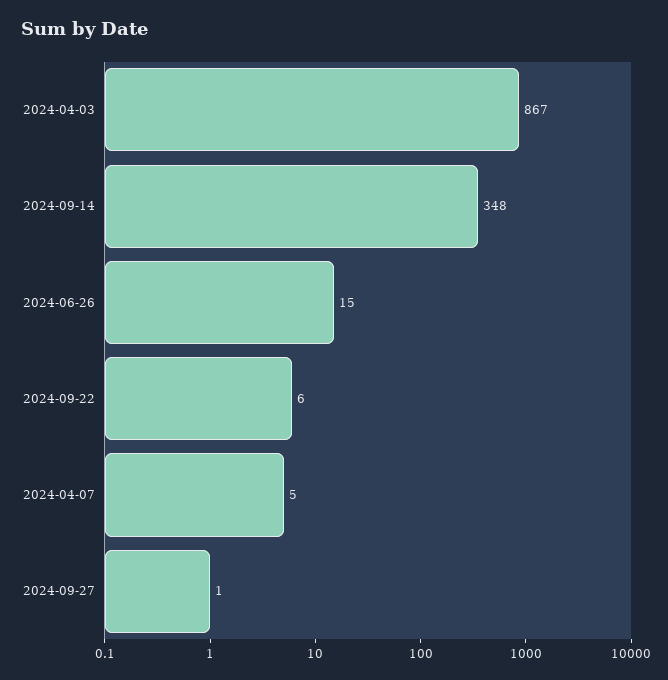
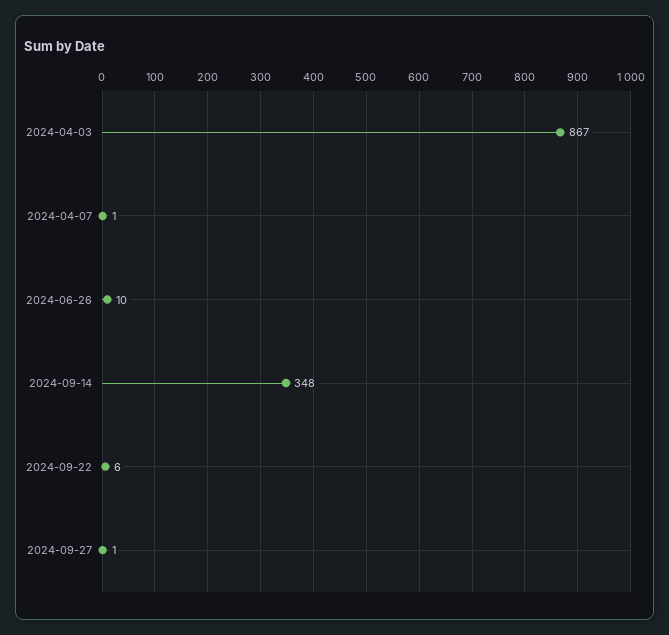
2024-06-26: 15 -> 10
2024-04-07: 5 -> 1

